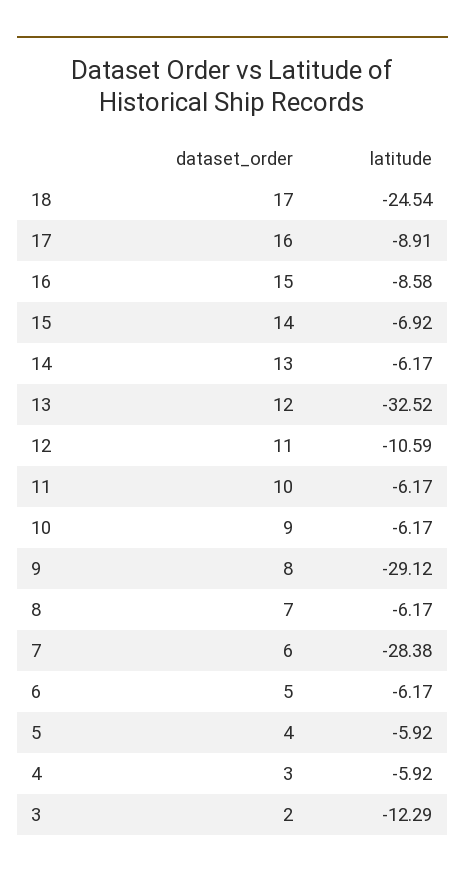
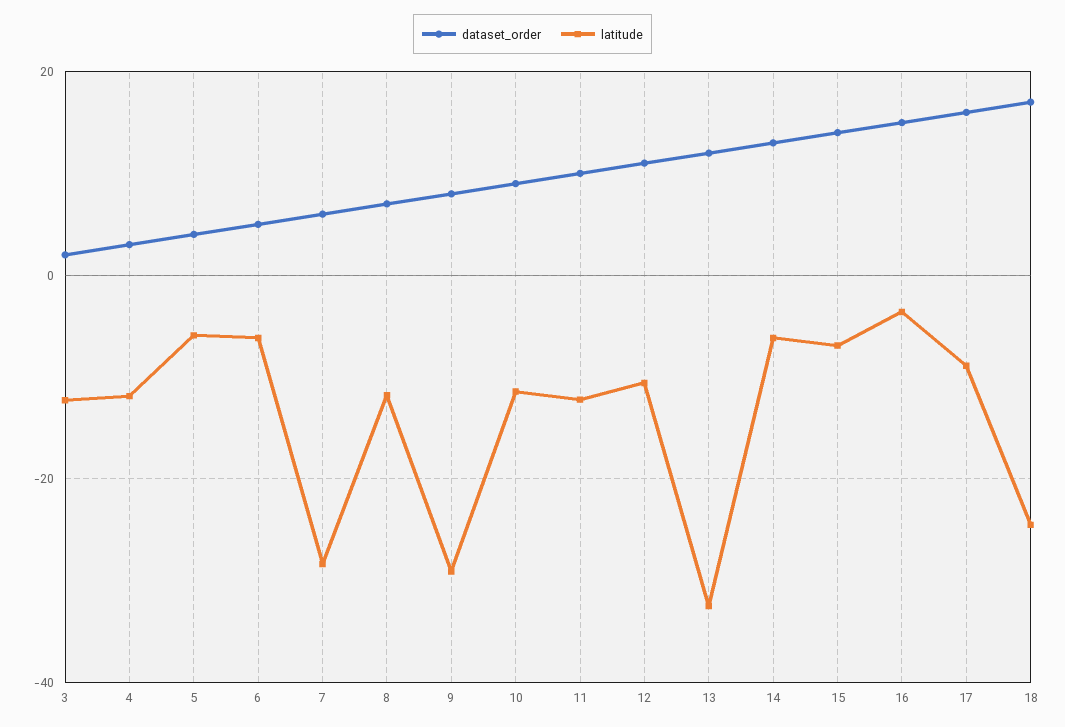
latitude, 16: -8.58 -> -4
latitude, 11: -6.17 -> -12
latitude, 10: -6.17 -> -12
latitude, 8: -6.17 -> -12
latitude, 4: -5.92 -> -12

